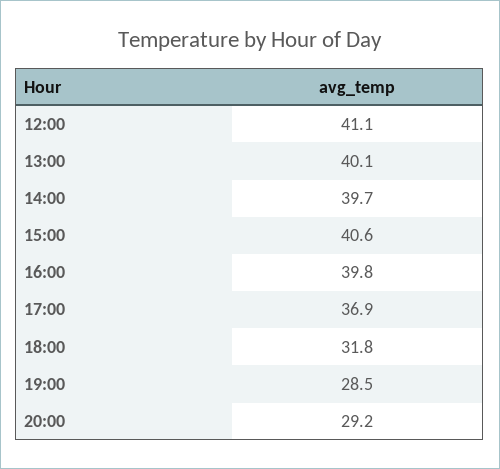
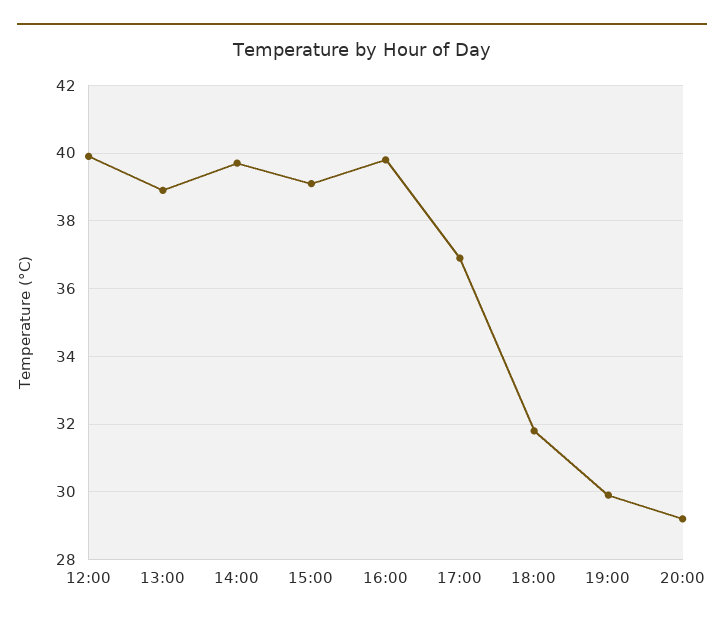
12:00: 41.1 -> 40
13:00: 40.1 -> 39
15:00: 40.6 -> 39
19:00: 28.5 -> 30

